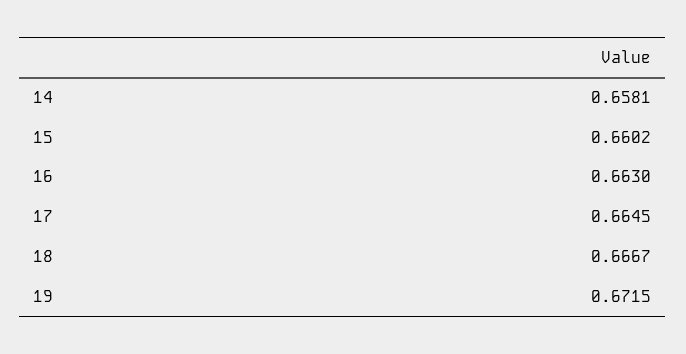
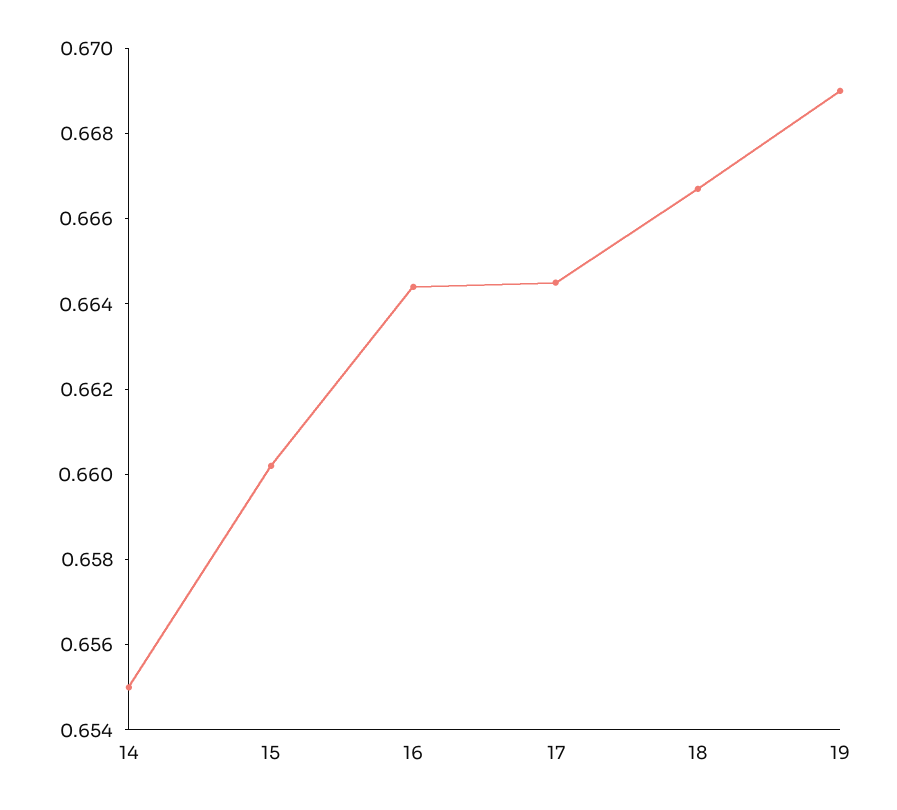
14: 0.6581 -> 0.655
16: 0.663 -> 0.6645
19: 0.6715 -> 0.669

